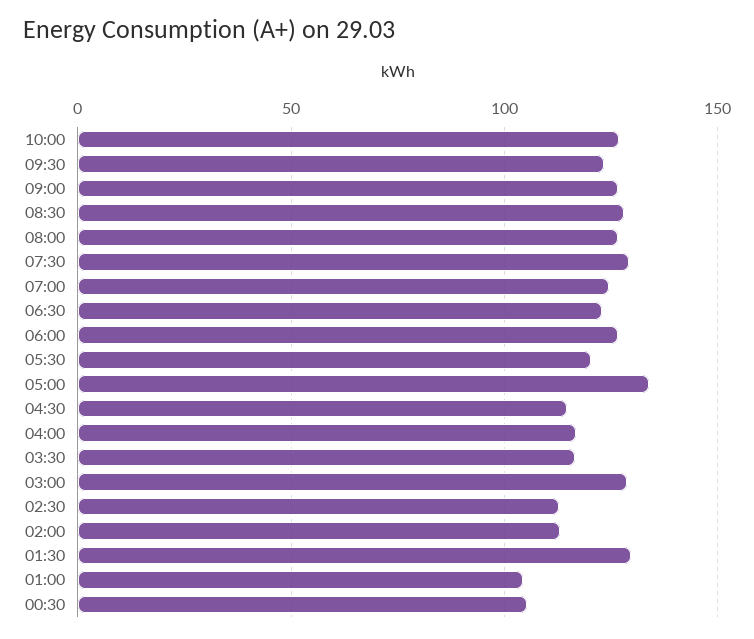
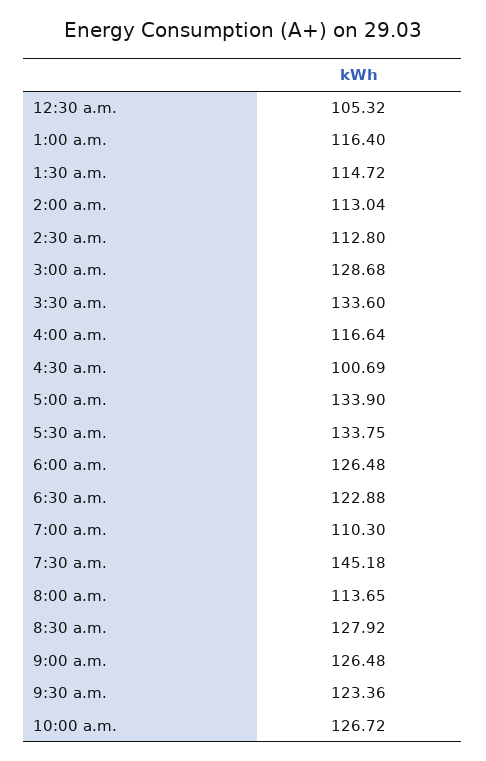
08:00: 125 -> 113.65
07:30: 130 -> 145.18
07:00: 125 -> 110.3
05:30: 120 -> 133.75
04:30: 115 -> 100.69
03:30: 115 -> 133.6
01:30: 130 -> 114.72
01:00: 105 -> 116.4

